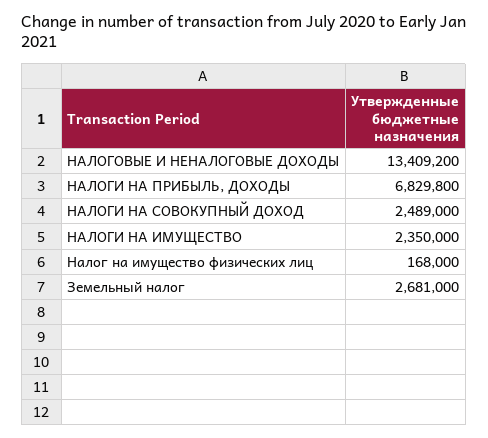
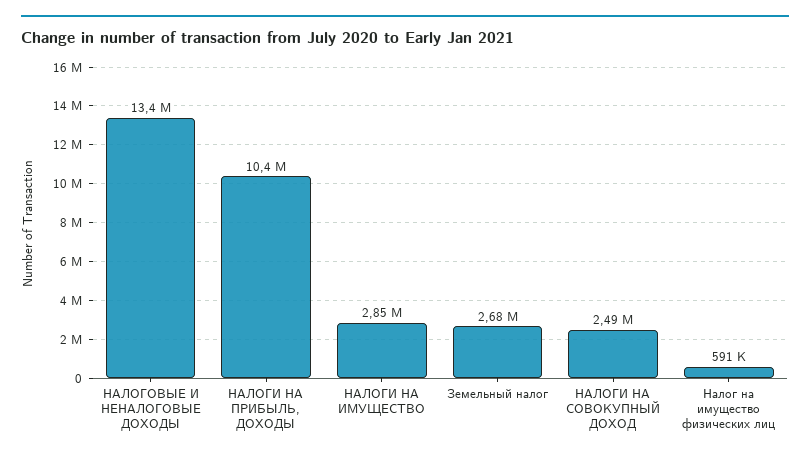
НАЛОГИ НА ПРИБЫЛЬ, ДОХОДЫ: 6829800 -> 10400000
НАЛОГИ НА ИМУЩЕСТВО: 2350000 -> 2850000
Налог на имущество физических лиц: 168000 -> 591000

